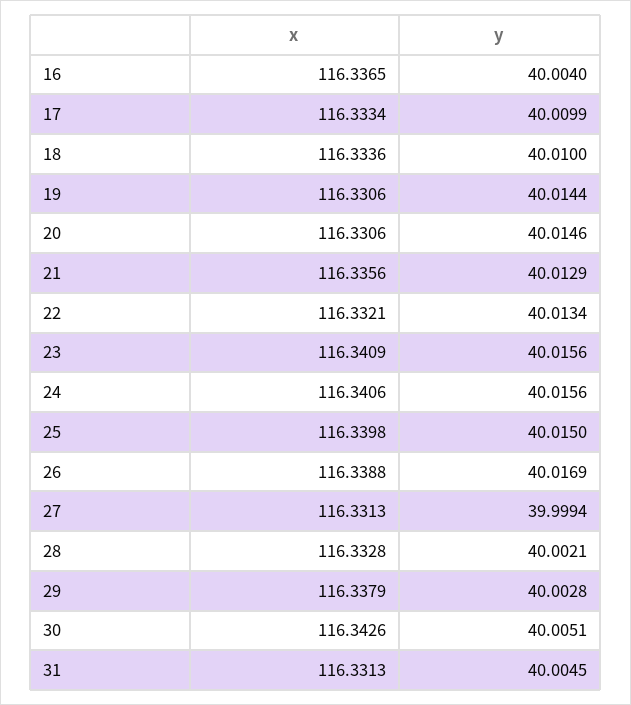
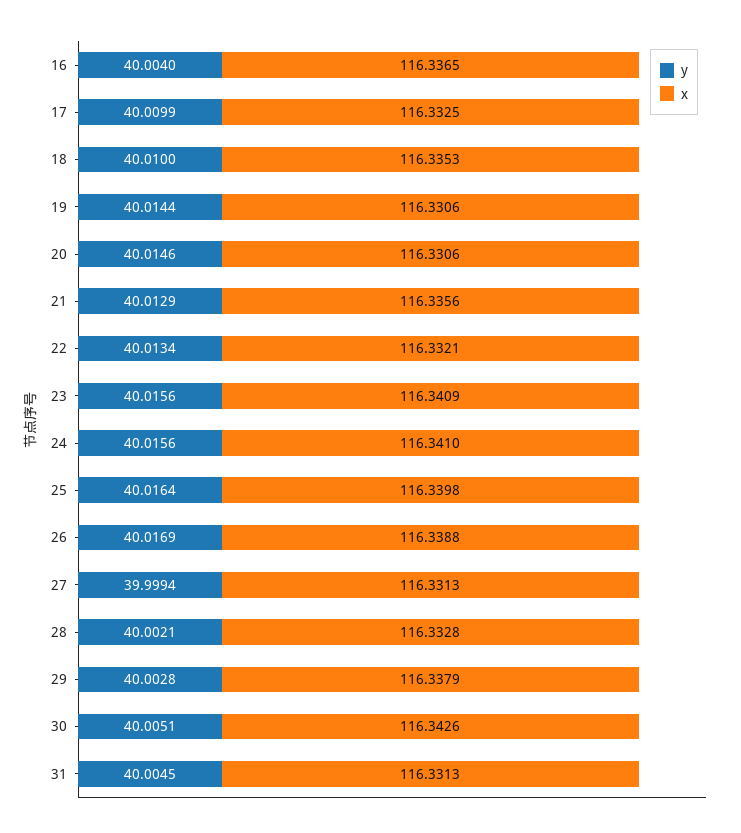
x, 17: 116.3334 -> 116.3325
x, 18: 116.3336 -> 116.3353
x, 24: 116.3406 -> 116.341
y, 25: 40.015 -> 40.0164

